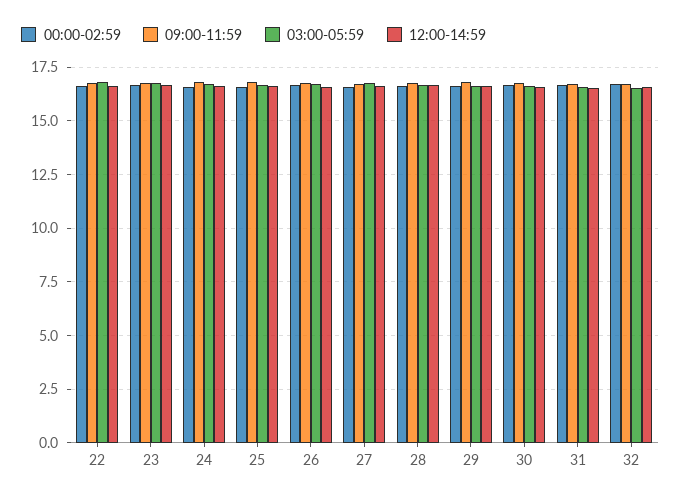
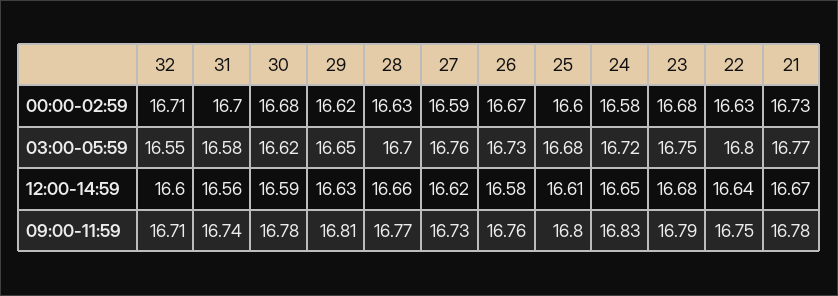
00:00-02:59, 21: none -> 16.73
03:00-05:59, 21: none -> 16.77
12:00-14:59, 21: none -> 16.67
09:00-11:59, 21: none -> 16.78

